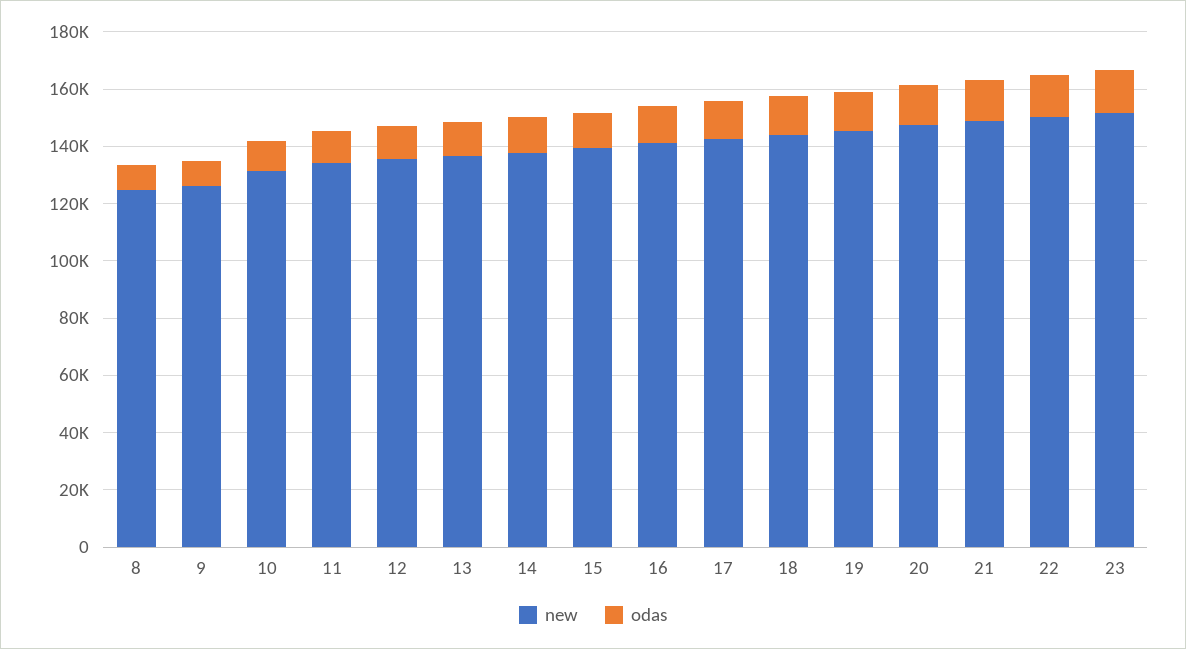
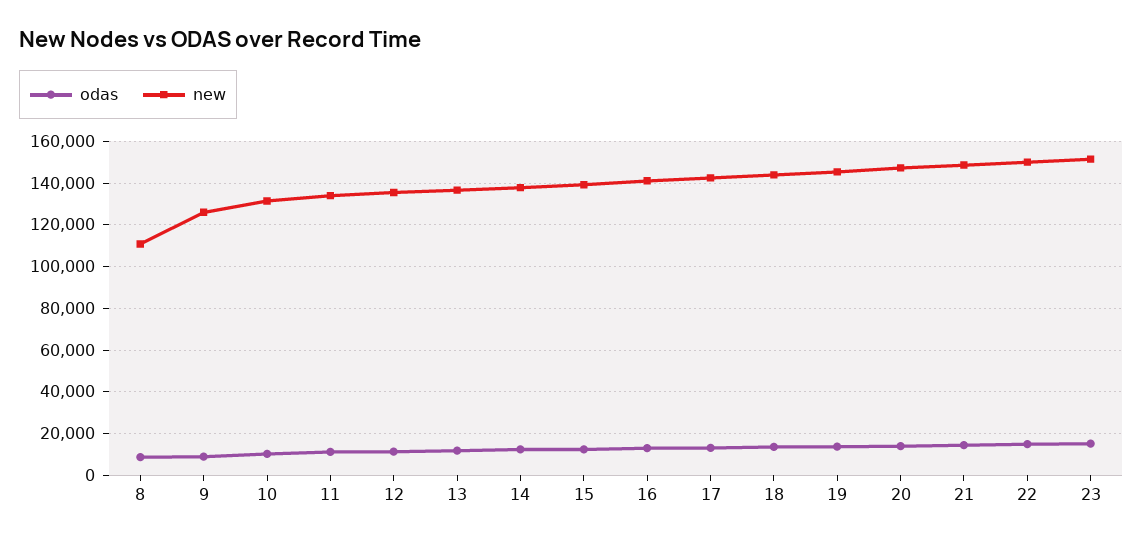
new, 8: 125000 -> 110000

